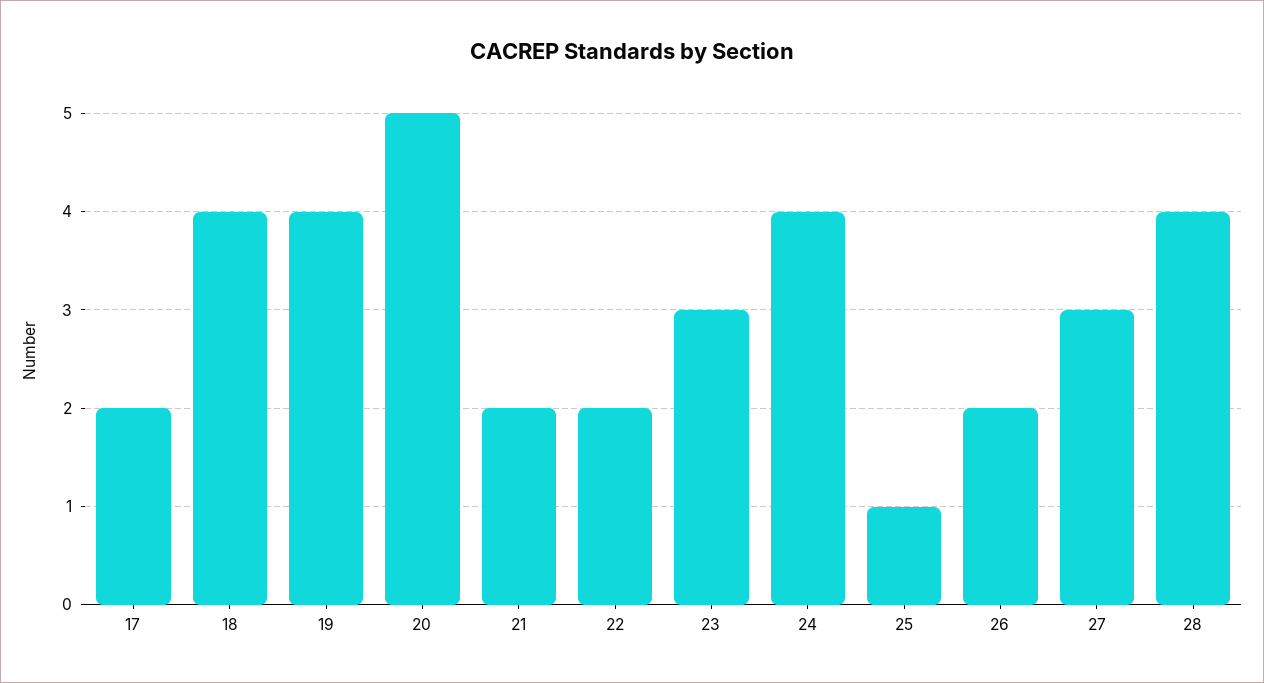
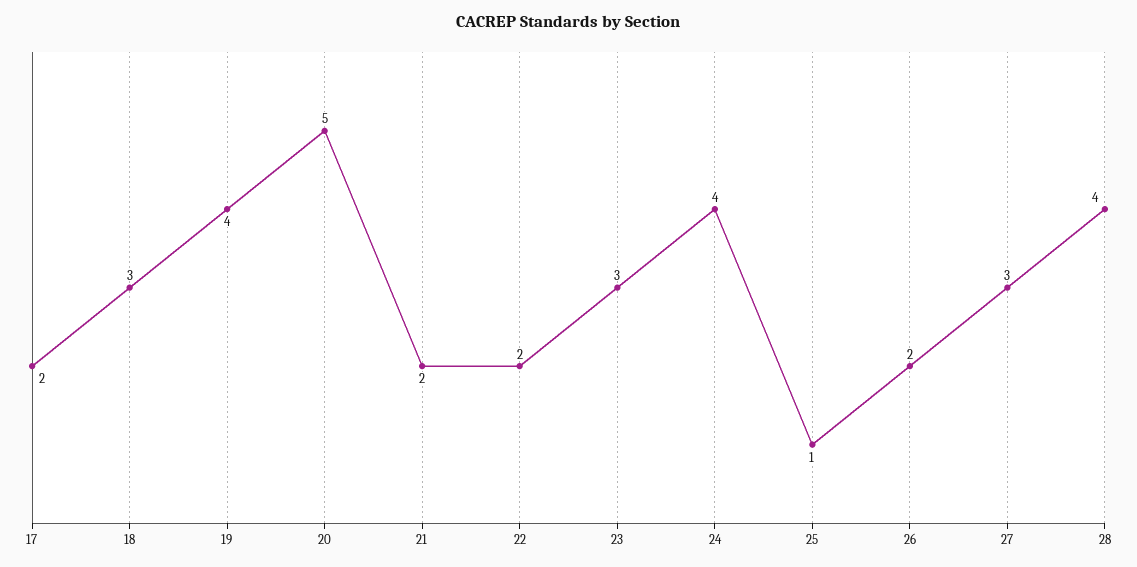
18: 4 -> 3

